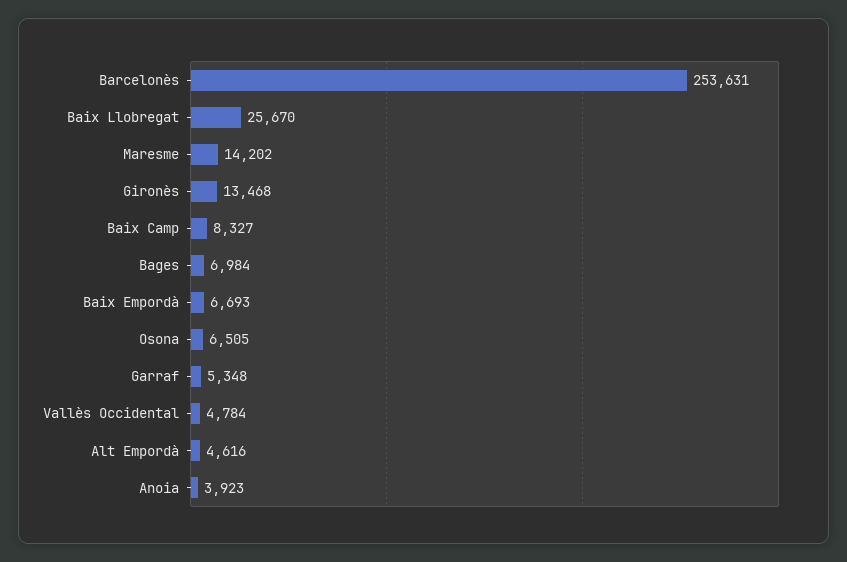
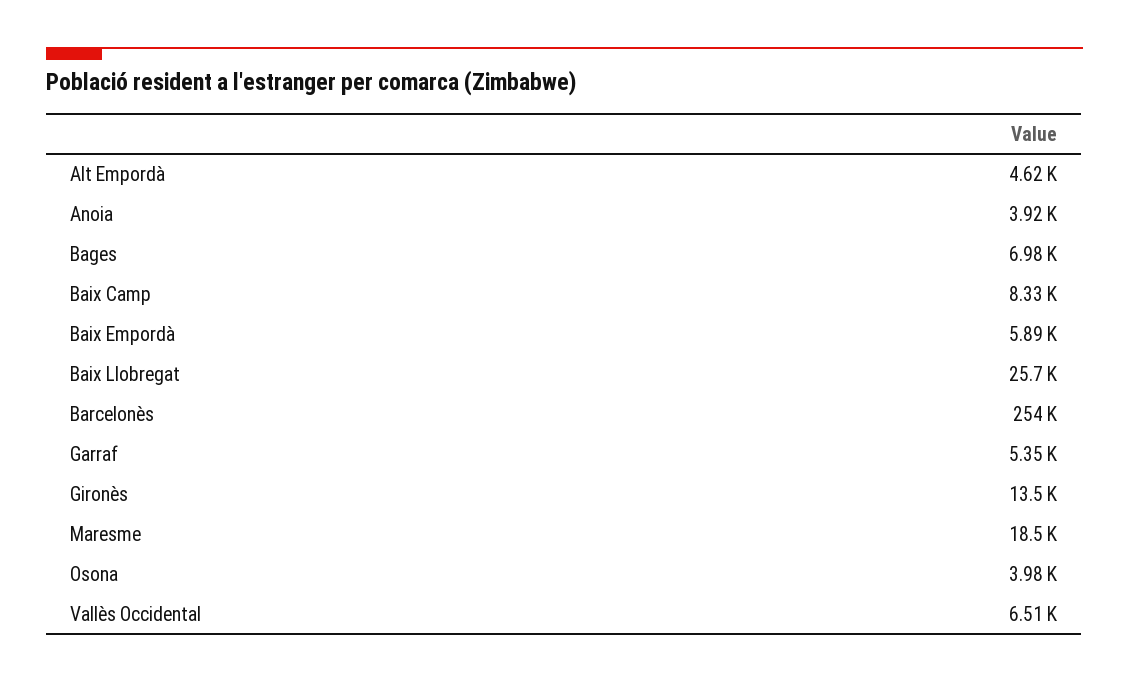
Maresme: 14202 -> 18500
Baix Empordà: 6693 -> 5890
Osona: 6505 -> 3980
Vallès Occidental: 4784 -> 6510

